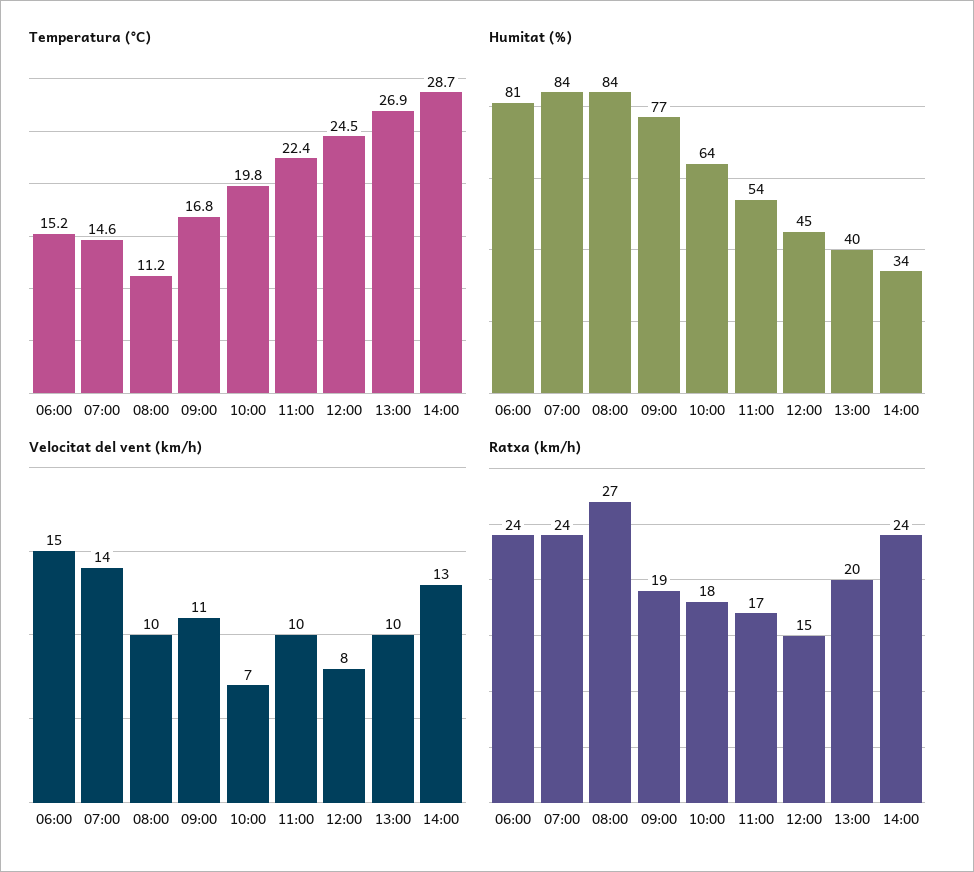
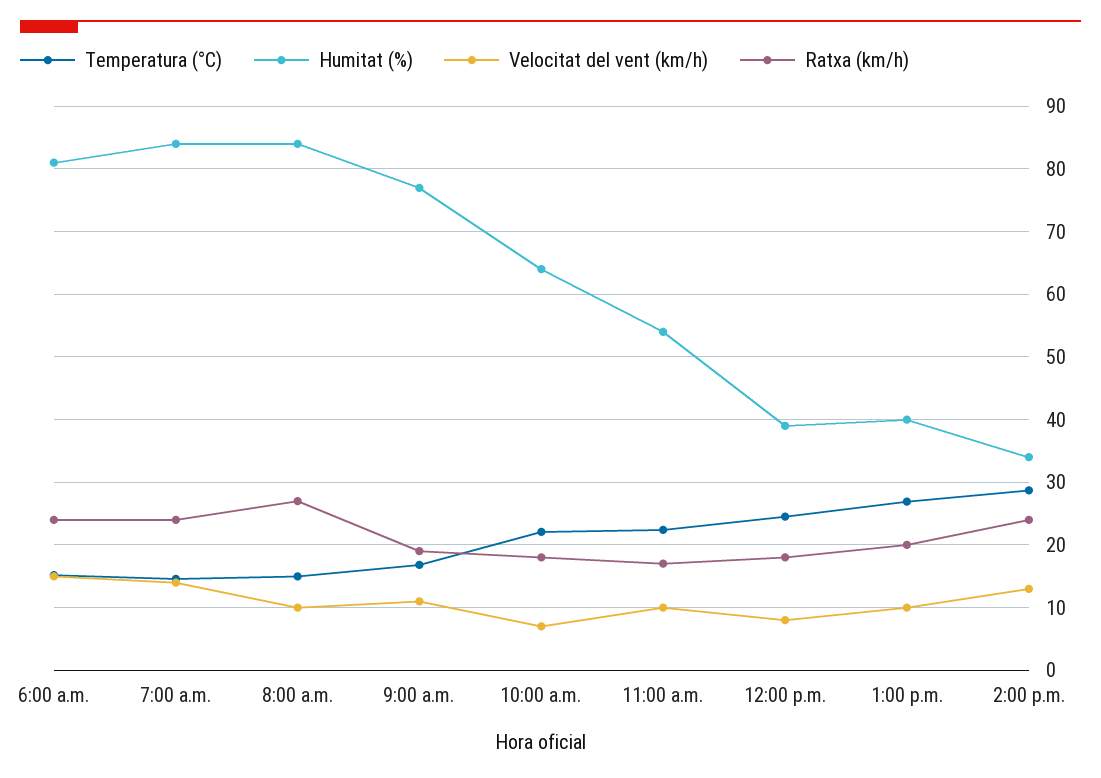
Temperatura (°C), 08:00: 11.2 -> 15
Temperatura (°C), 10:00: 19.8 -> 22
Humitat (%), 12:00: 45 -> 39
Ratxa (km/h), 12:00: 15 -> 18

